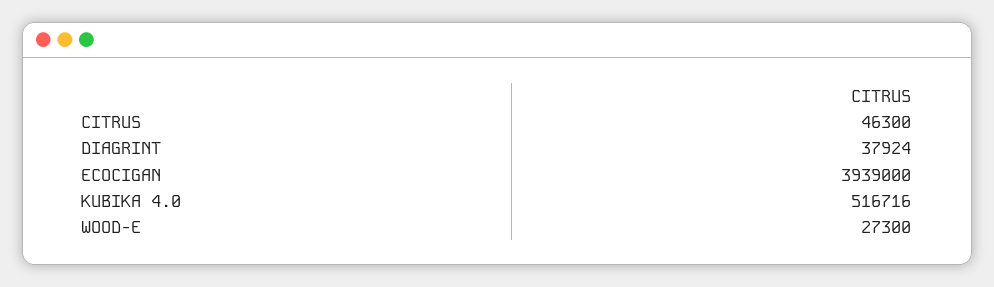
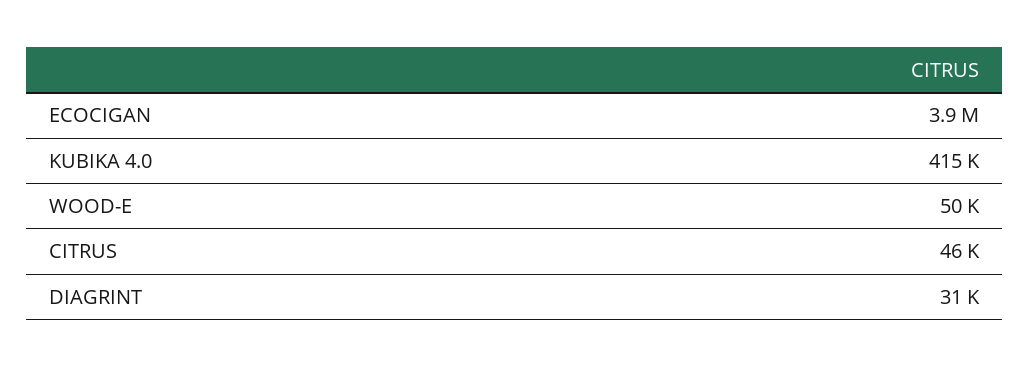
DIAGRINT: 37924 -> 31000
KUBIKA 4.0: 516716 -> 415000
WOOD-E: 27300 -> 50000

